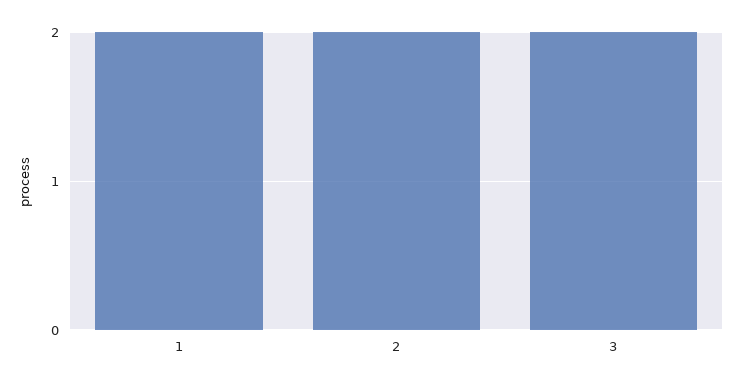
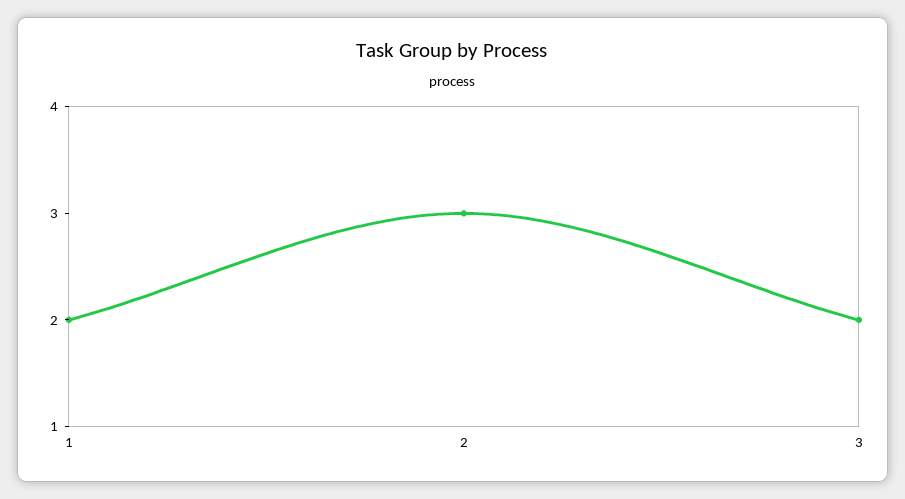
2: 2 -> 3

